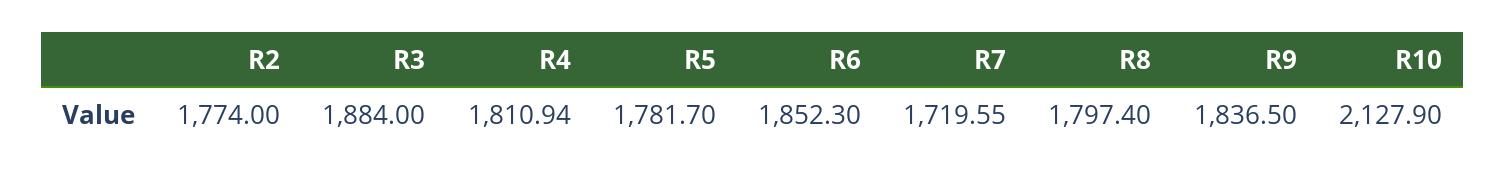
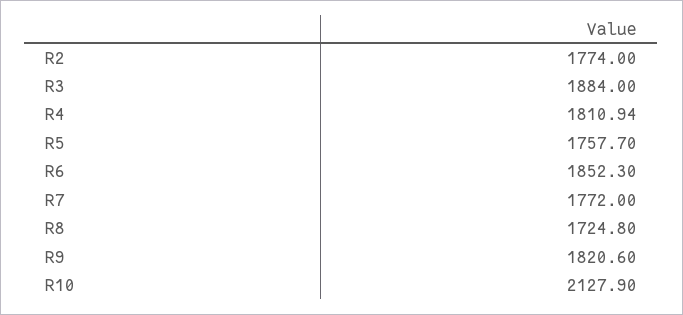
R5: 1781.7 -> 1757.7
R7: 1719.55 -> 1772
R8: 1797.4 -> 1724.8
R9: 1836.5 -> 1820.6

